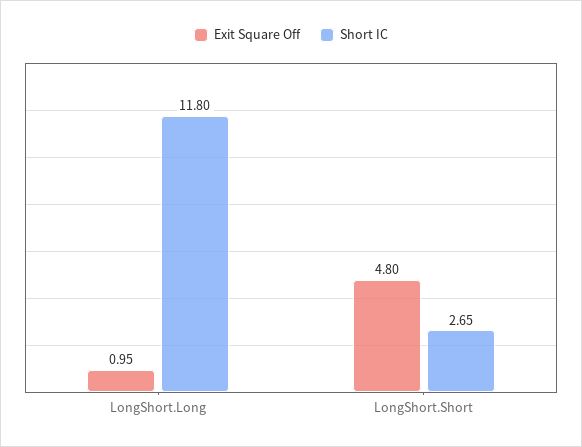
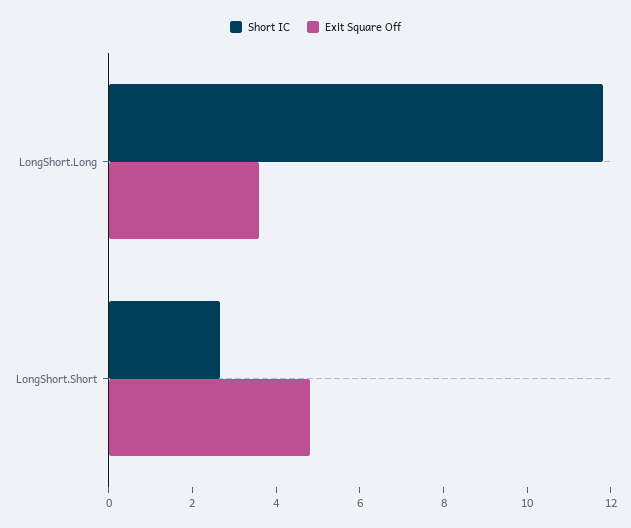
Exit Square Off, LongShort.Long: 0.95 -> 3.5

